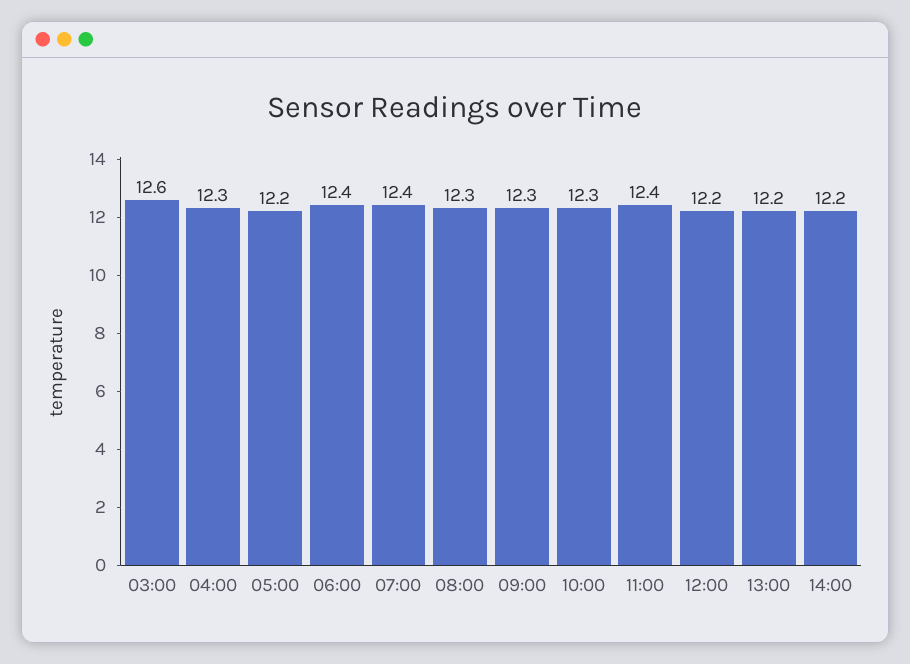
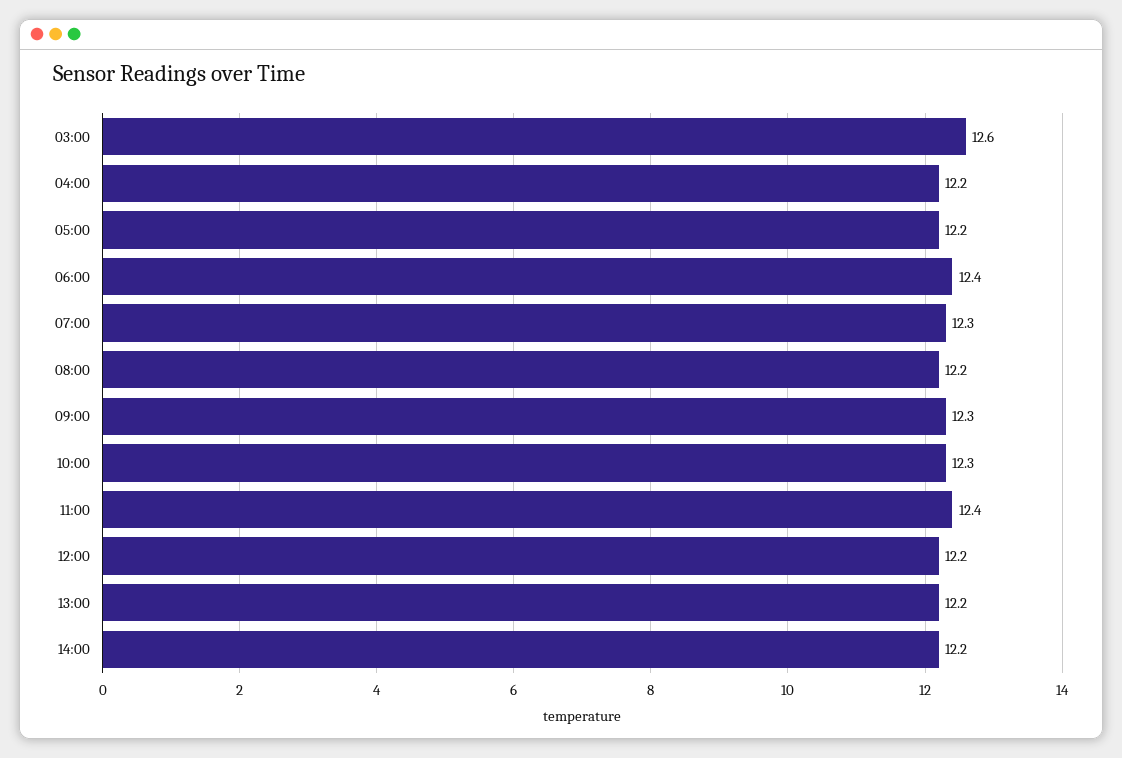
04:00: 12.3 -> 12.2
07:00: 12.4 -> 12.3
08:00: 12.3 -> 12.2

